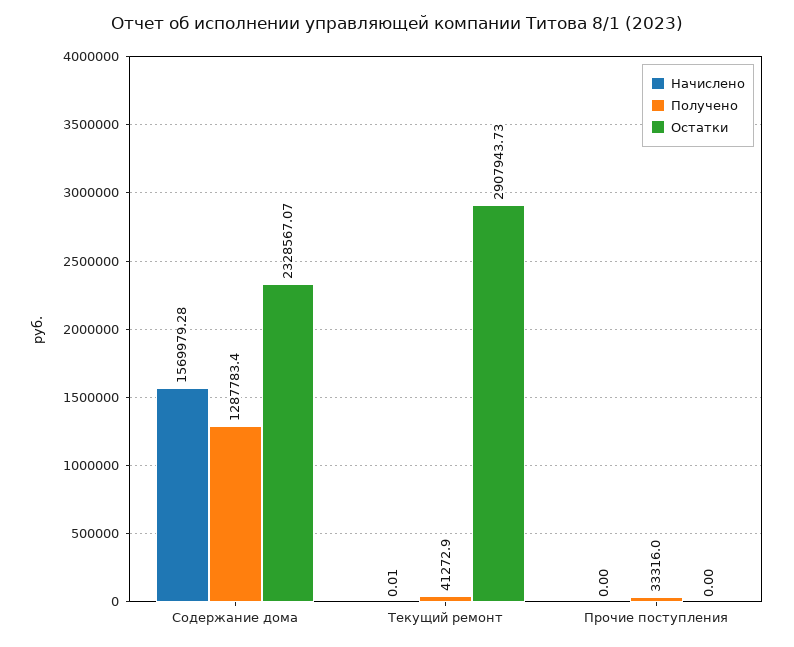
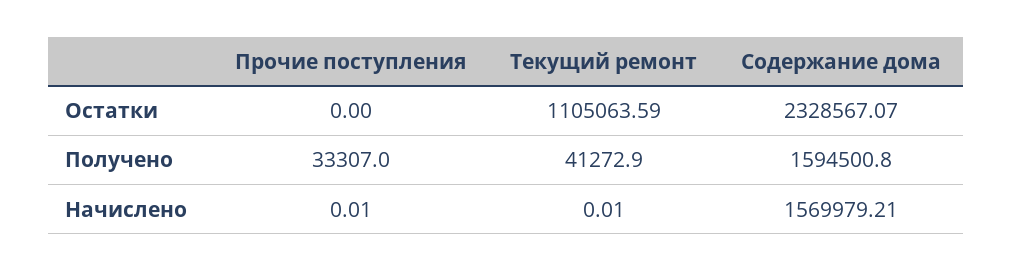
Начислено, Содержание дома: 1569979.28 -> 1569979.21
Получено, Содержание дома: 1287783.4 -> 1594500.8
Остатки, Текущий ремонт: 2907943.73 -> 1105063.59
Начислено, Прочие поступления: 0 -> 0.01
Получено, Прочие поступления: 33316 -> 33307

